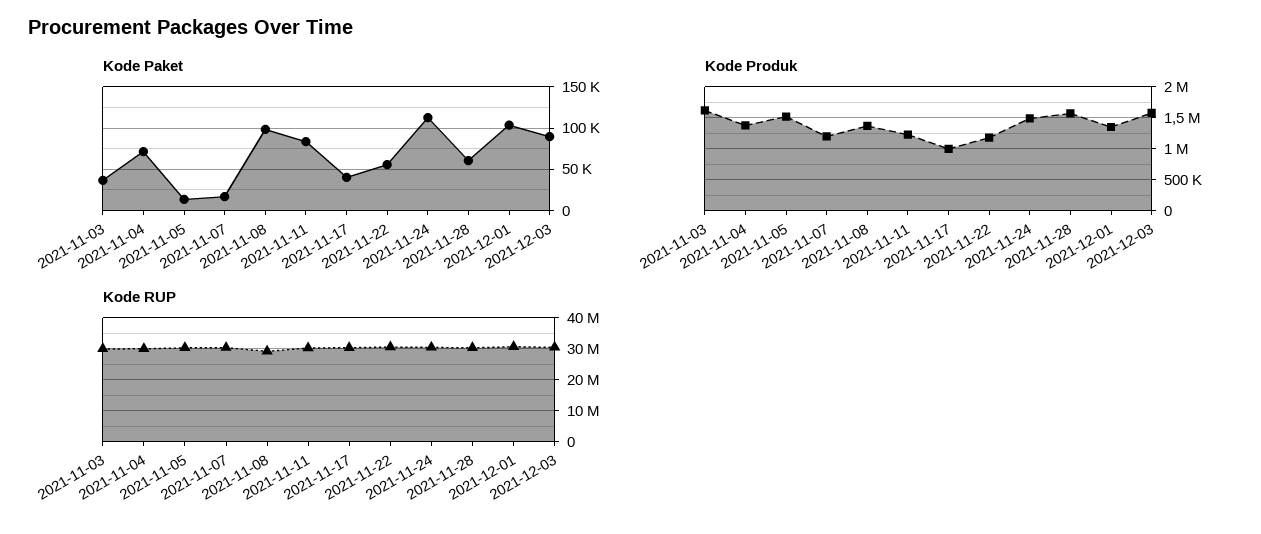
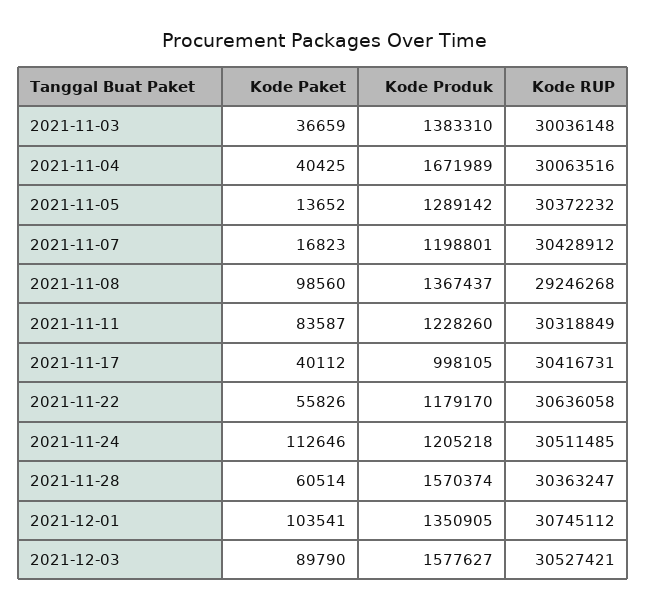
Kode Paket, 2021-11-04: 70000 -> 40425
Kode Produk, 2021-11-03: 1600000 -> 1383310
Kode Produk, 2021-11-04: 1400000 -> 1671989
Kode Produk, 2021-11-05: 1500000 -> 1289142
Kode Produk, 2021-11-24: 1500000 -> 1205218

